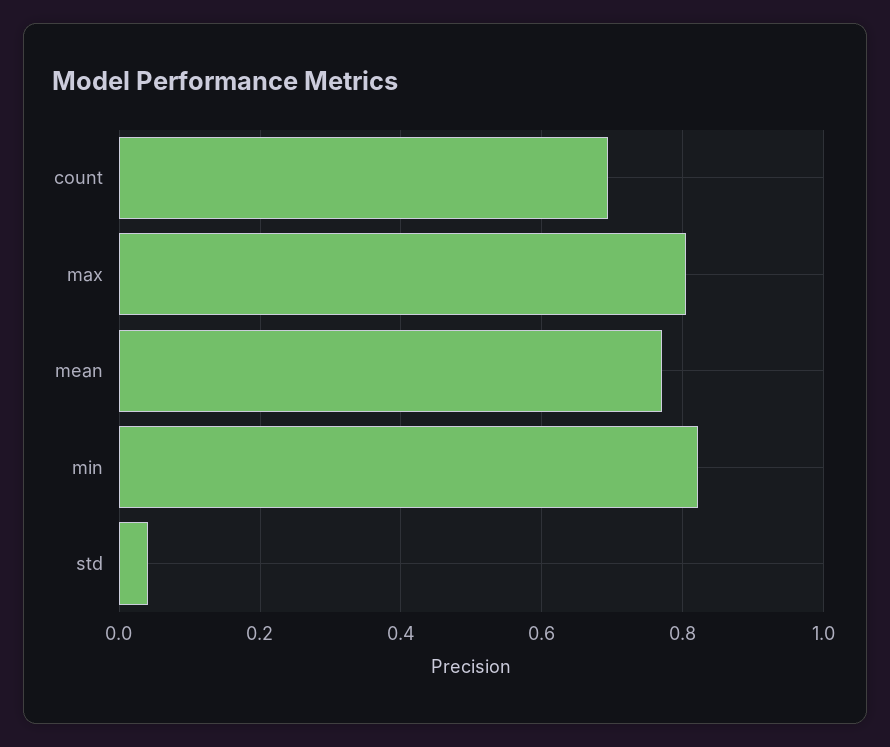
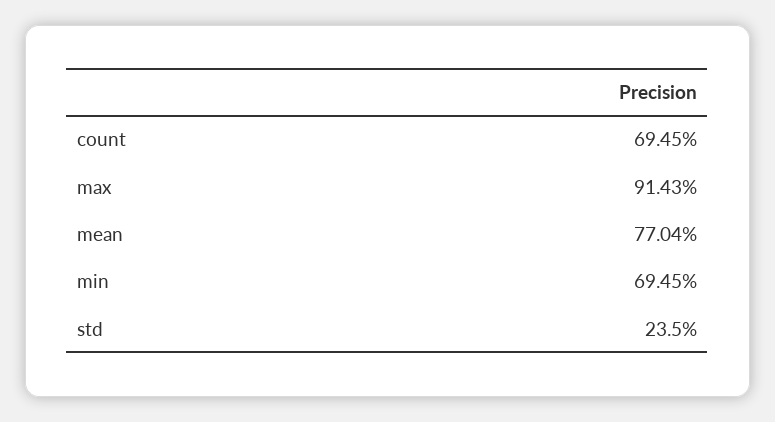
max: 0.8 -> 0.9143
min: 0.82 -> 0.6945
std: 0.04 -> 0.235

